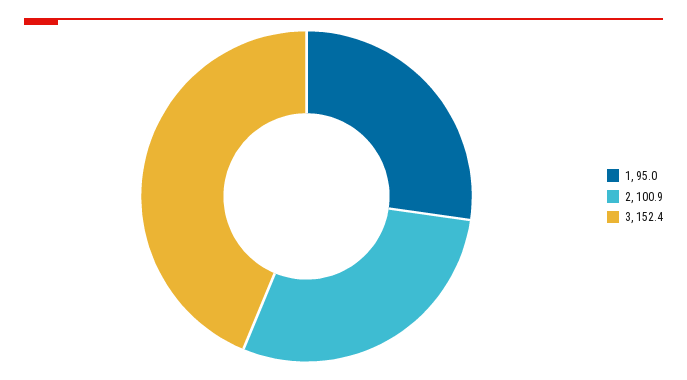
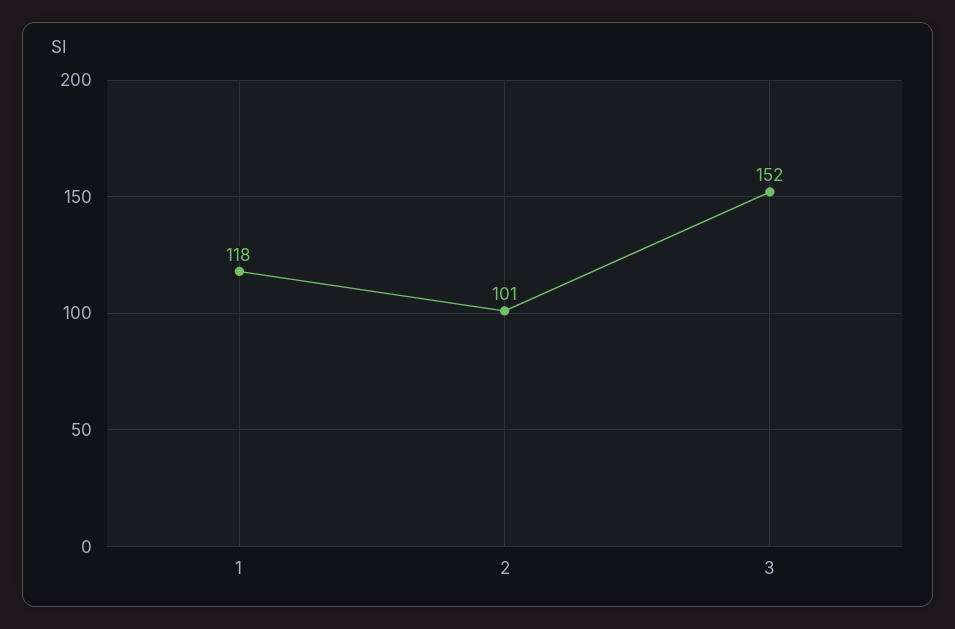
1: 95 -> 118

